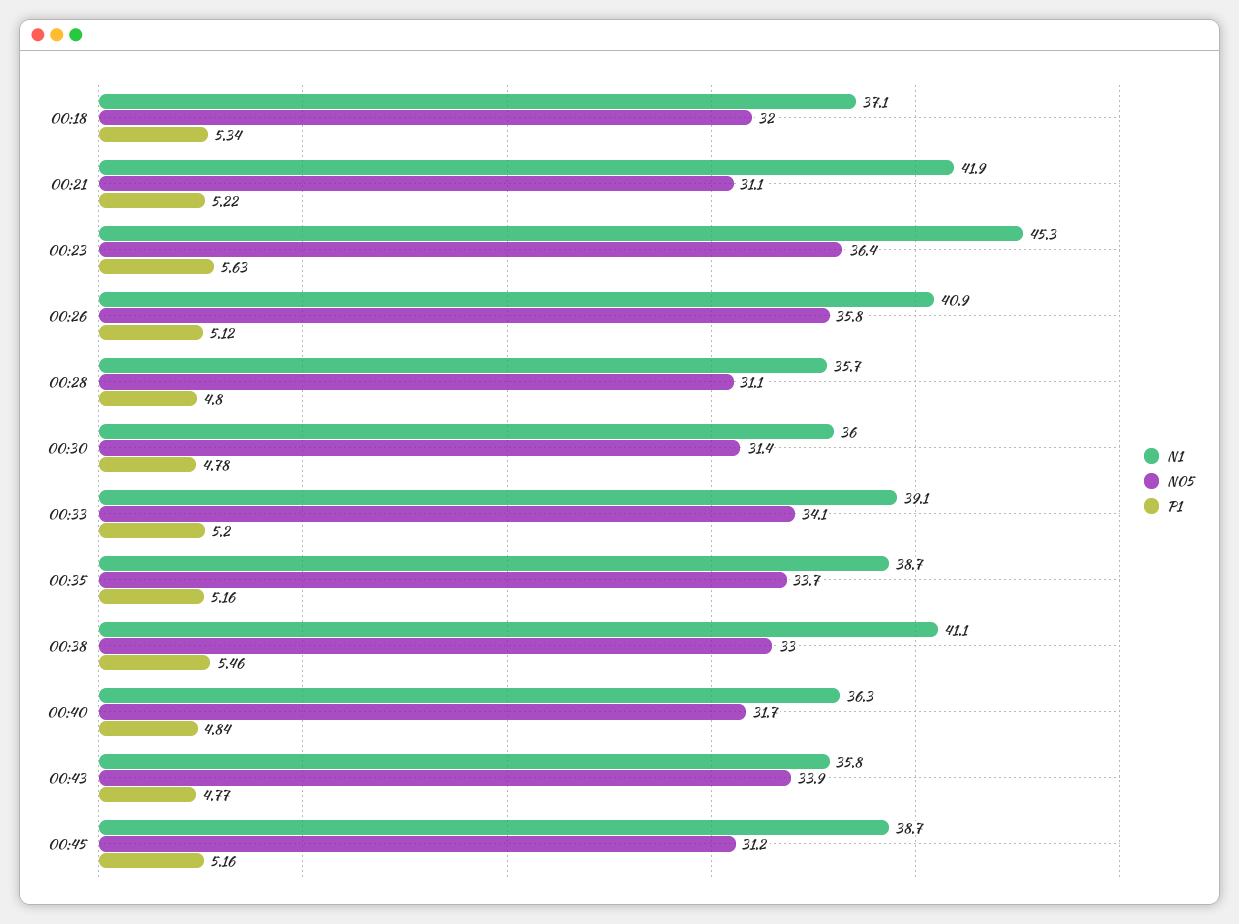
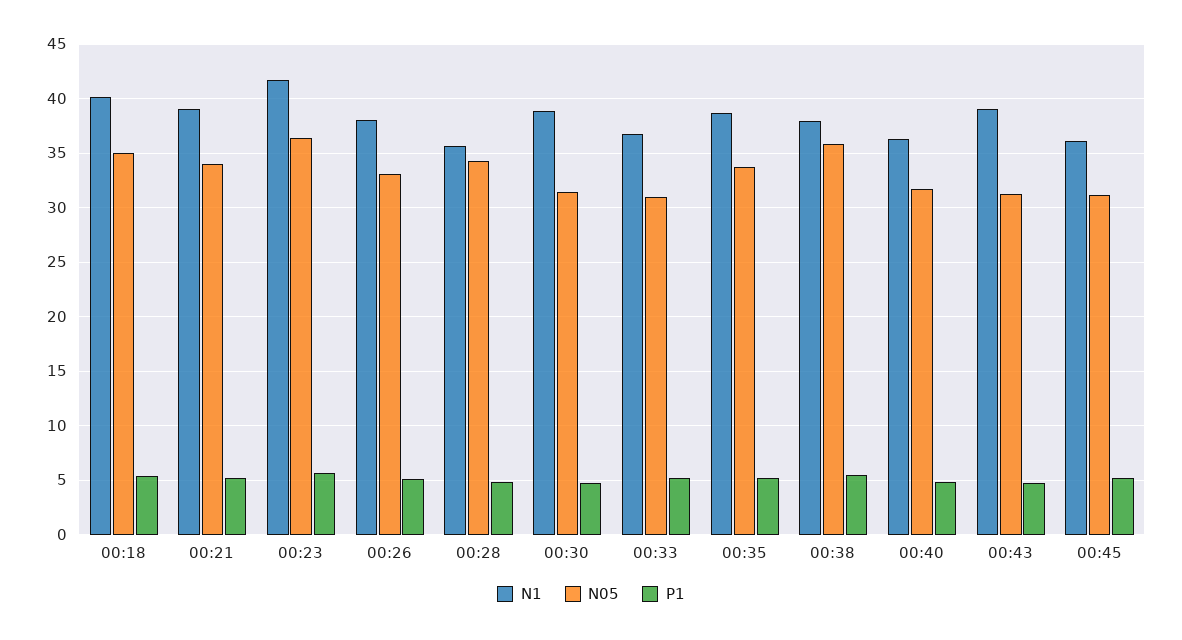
N1, 00:18: 37.1 -> 40
N05, 00:18: 32 -> 35
N1, 00:21: 41.9 -> 39
N05, 00:21: 31.1 -> 34
N1, 00:23: 45.3 -> 42
N1, 00:26: 40.9 -> 38
N05, 00:26: 35.8 -> 33
N05, 00:28: 31.1 -> 34
N1, 00:30: 36 -> 39
N1, 00:33: 39.1 -> 37
N05, 00:33: 34.1 -> 31
N1, 00:38: 41.1 -> 38
N05, 00:38: 33 -> 36
N1, 00:43: 35.8 -> 39
N05, 00:43: 33.9 -> 31
N1, 00:45: 38.7 -> 36

